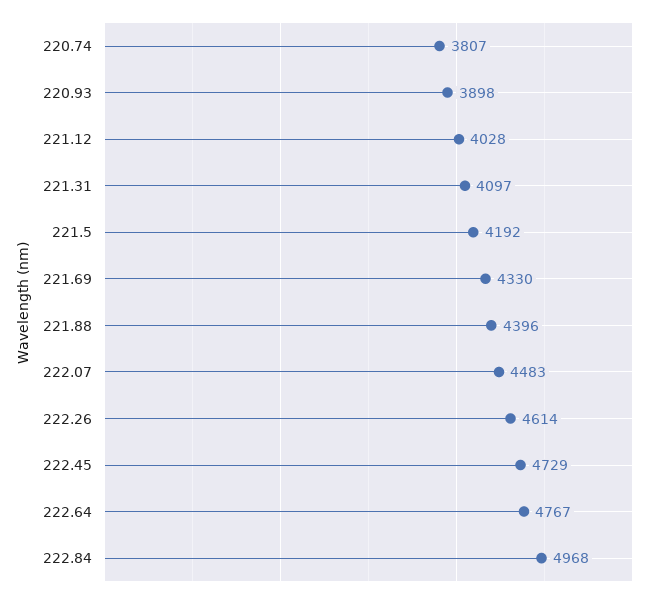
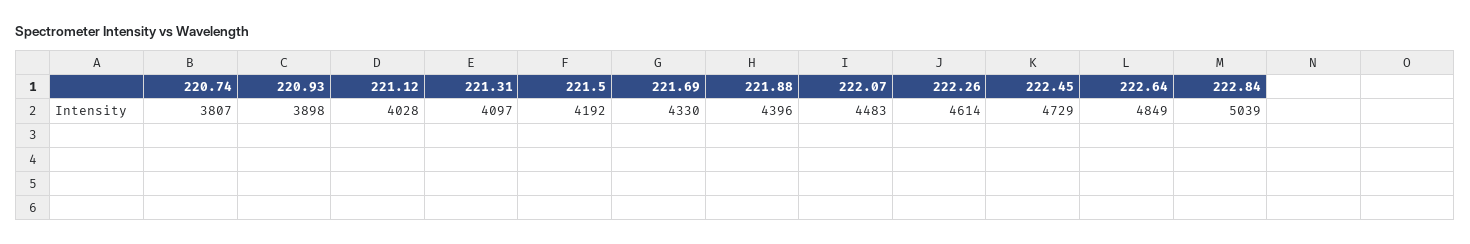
222.64: 4767 -> 4849
222.84: 4968 -> 5039

